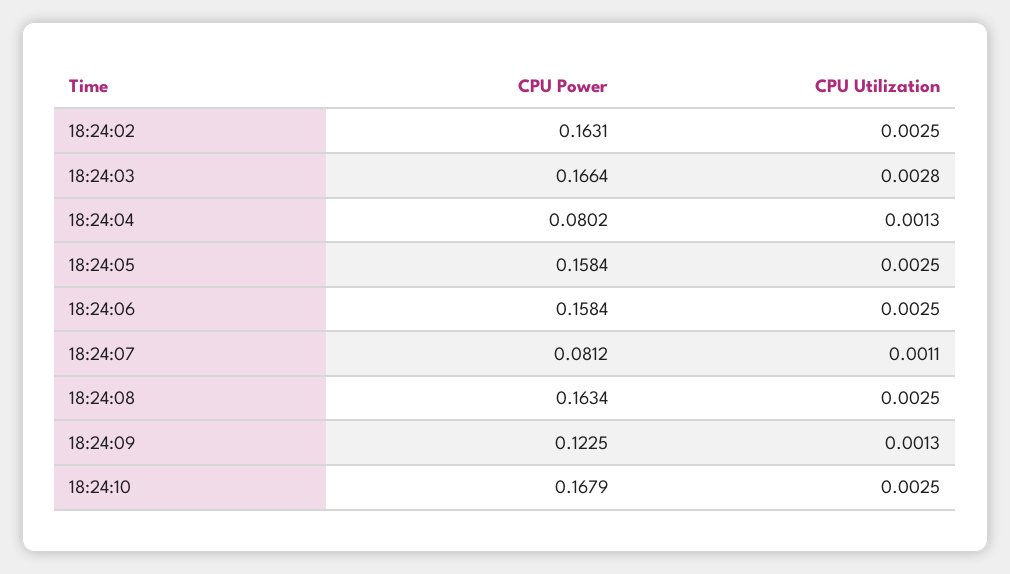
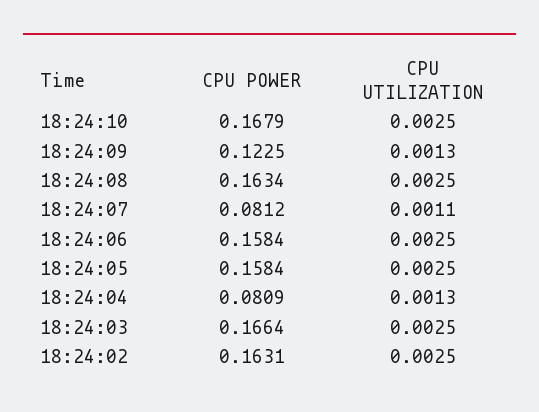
CPU Utilization, 18:24:03: 0.0028 -> 0.0025
CPU Power, 18:24:04: 0.0802 -> 0.0809

